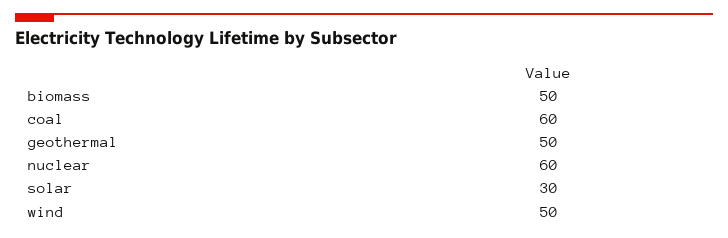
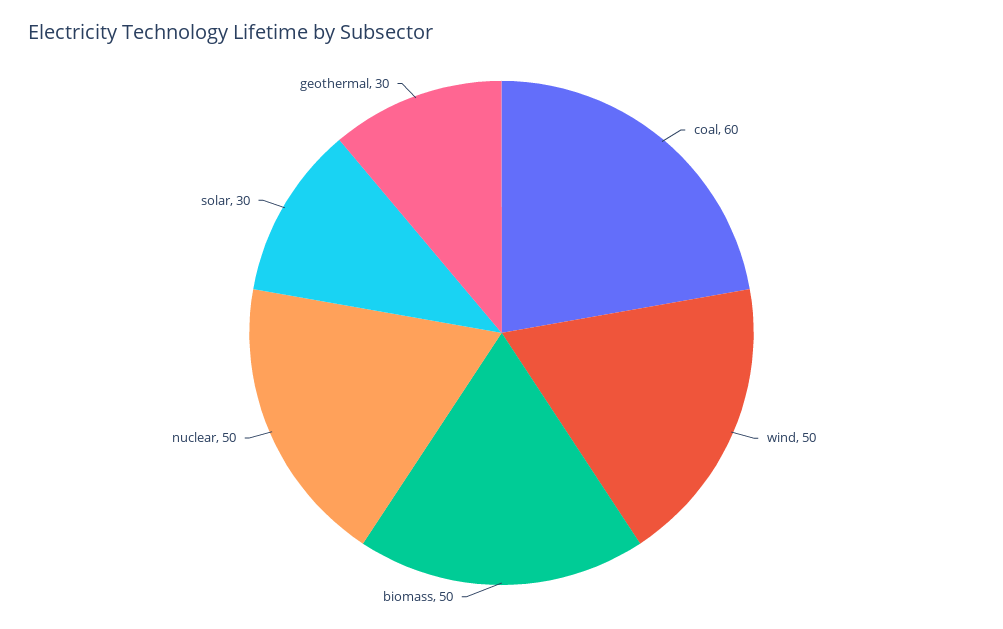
geothermal: 50 -> 30
nuclear: 60 -> 50

